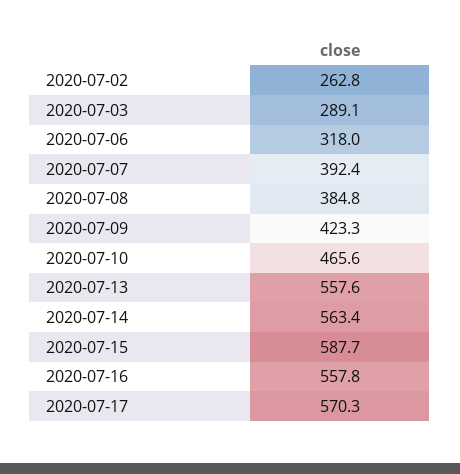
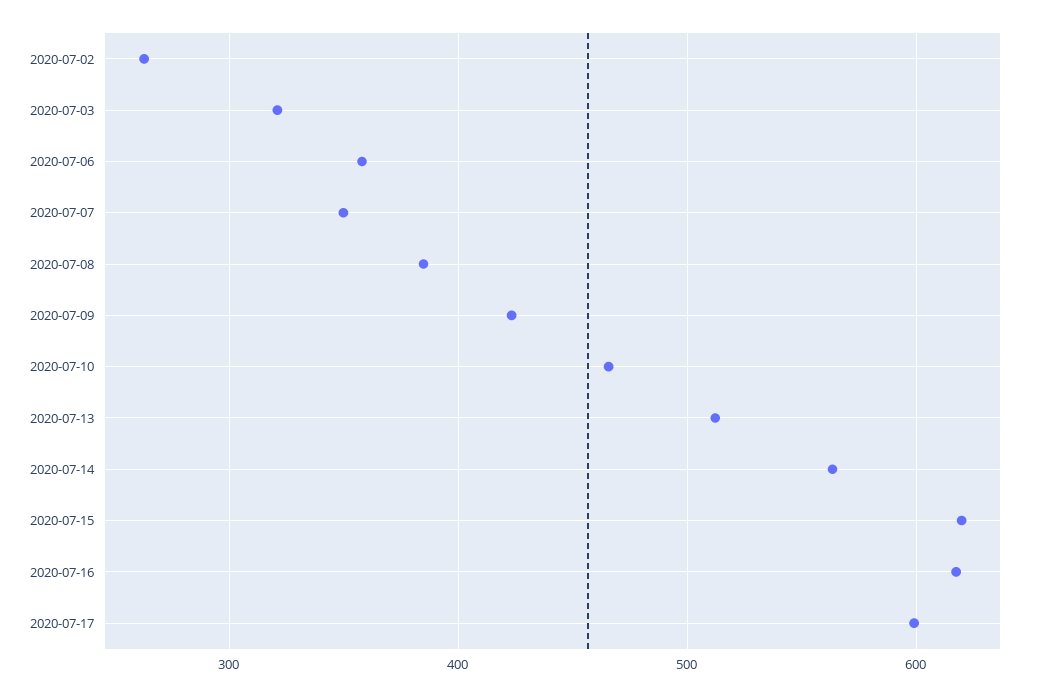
2020-07-03: 289.1 -> 320
2020-07-06: 318 -> 360
2020-07-07: 392.4 -> 350
2020-07-13: 557.6 -> 510
2020-07-15: 587.7 -> 620
2020-07-16: 557.8 -> 620
2020-07-17: 570.3 -> 600

